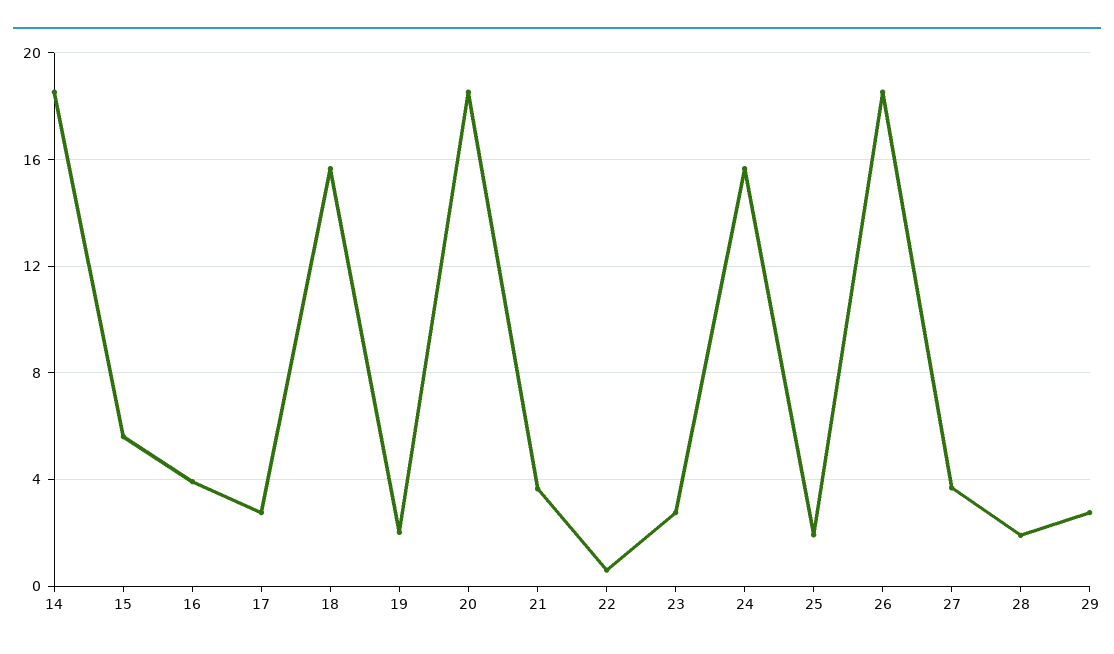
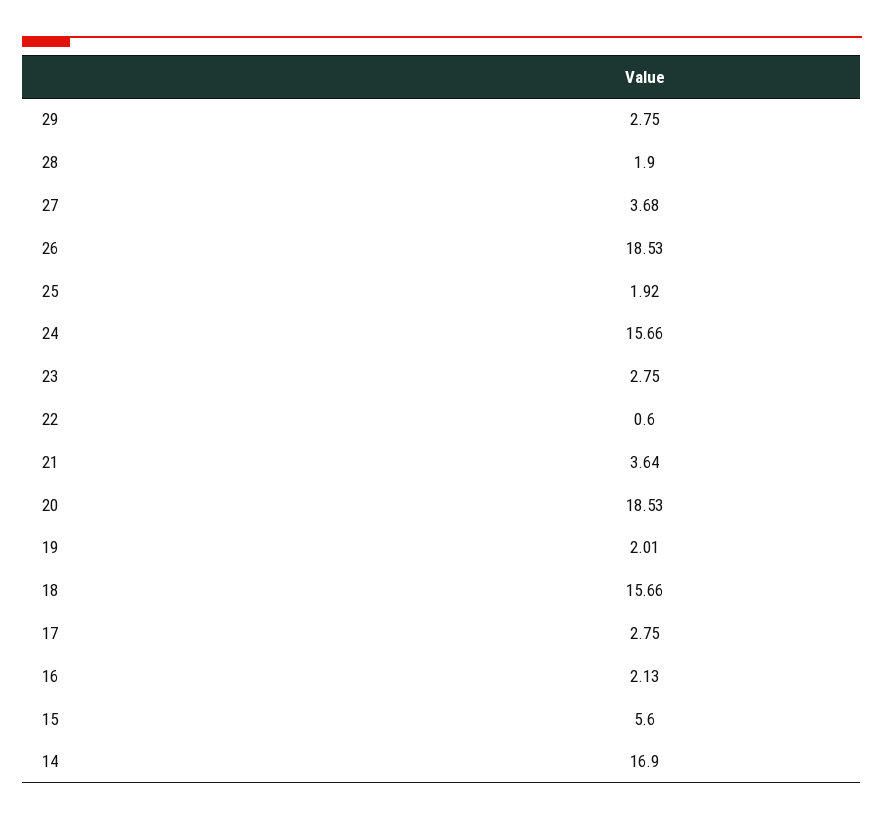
14: 18.5 -> 16.9
16: 4 -> 2.13

